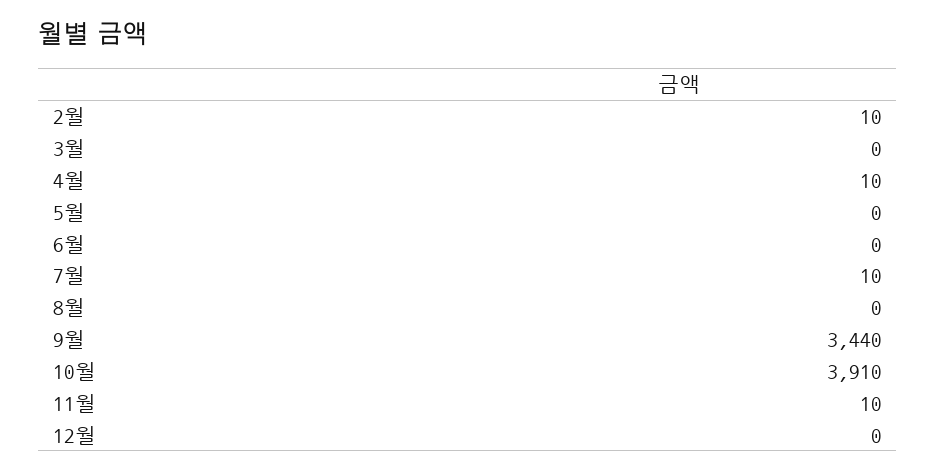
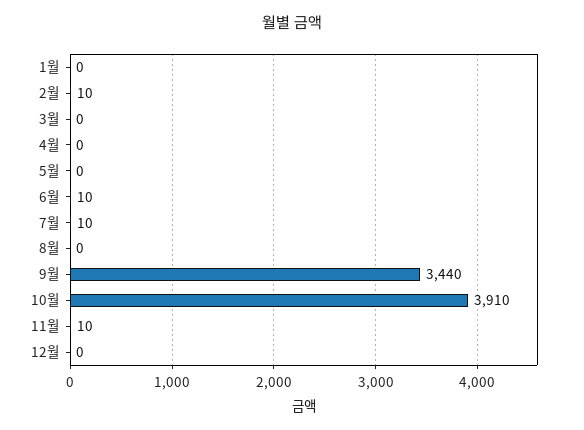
4월: 10 -> 0
6월: 0 -> 10
1월: none -> 0

